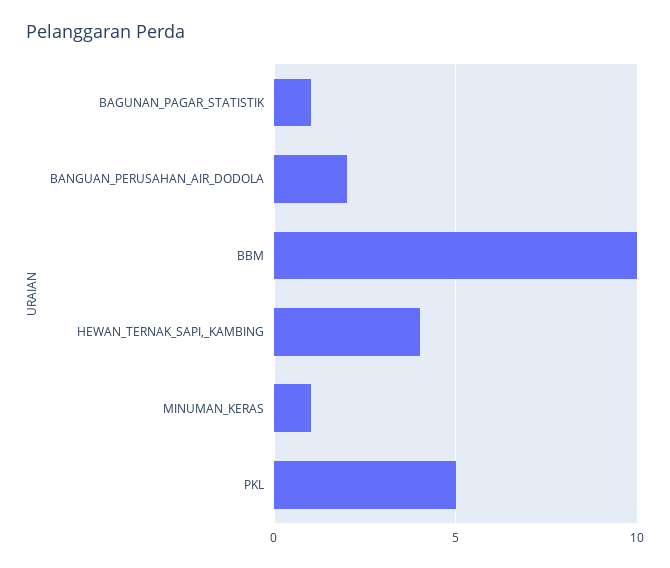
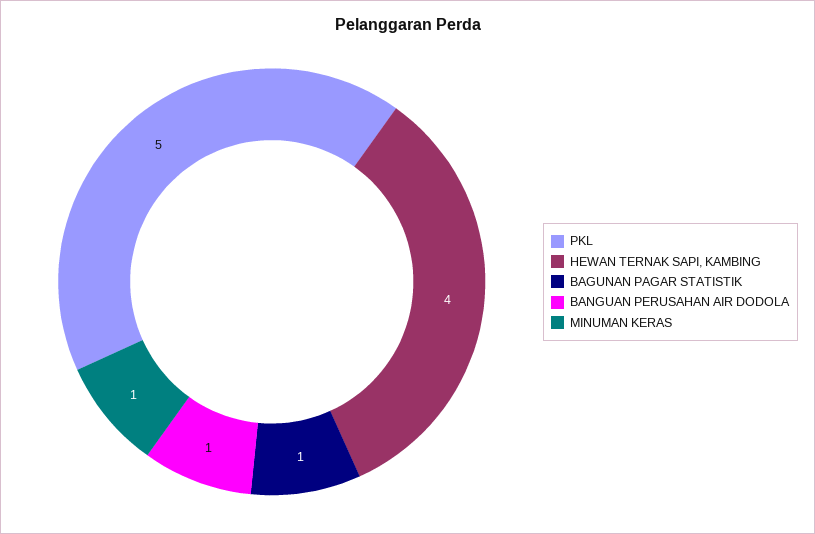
BANGUAN_PERUSAHAN_AIR_DODOLA: 2 -> 1
BBM: 10 -> none

